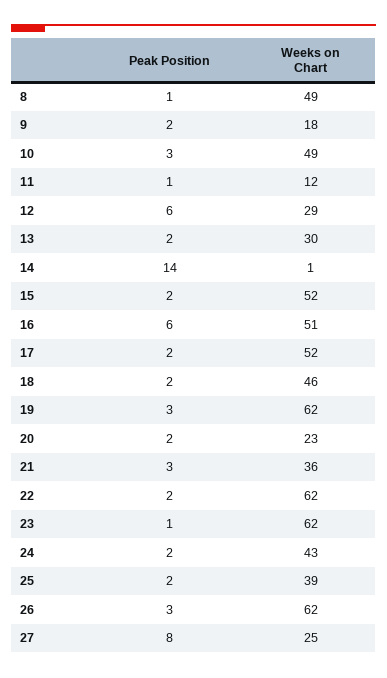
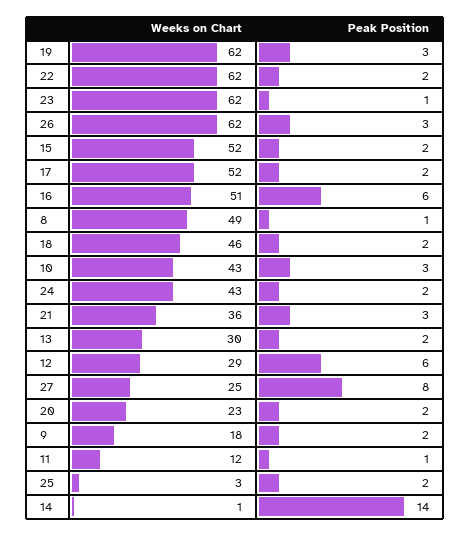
Weeks on Chart, 10: 49 -> 43
Weeks on Chart, 25: 39 -> 3

